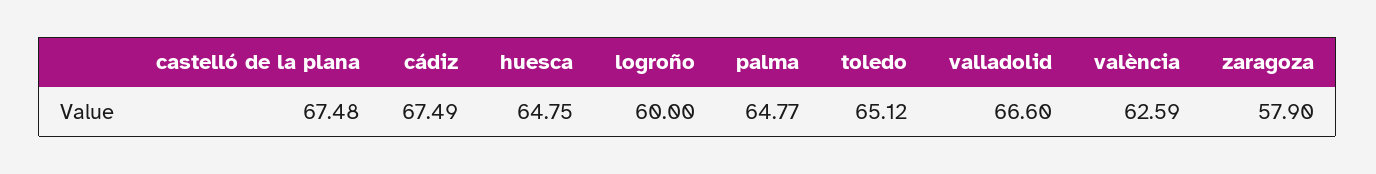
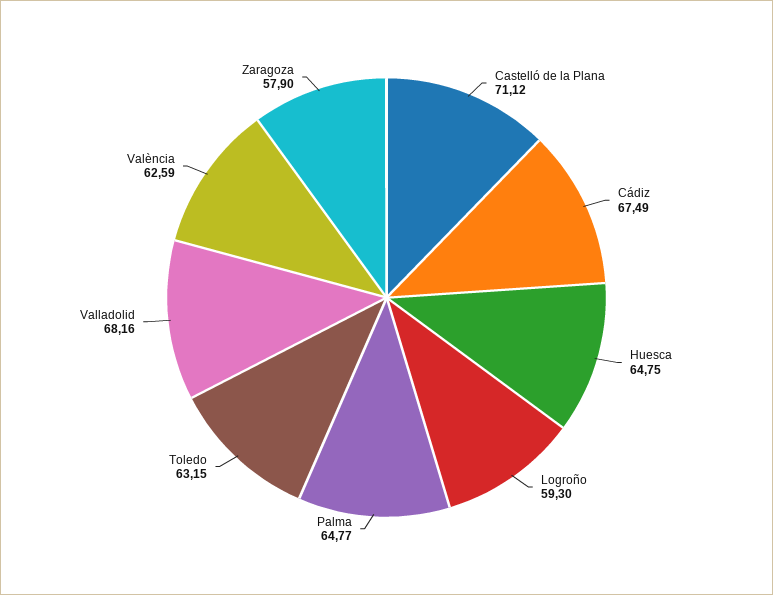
castelló de la plana: 67.48 -> 71.12
logroño: 60 -> 59.3
toledo: 65.12 -> 63.15
valladolid: 66.6 -> 68.16

